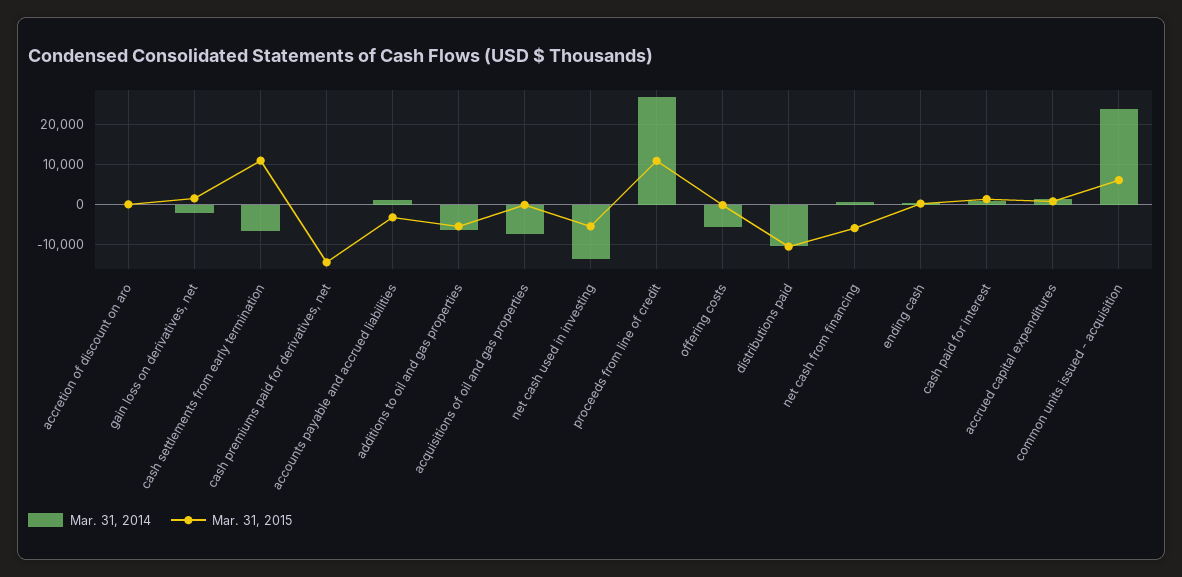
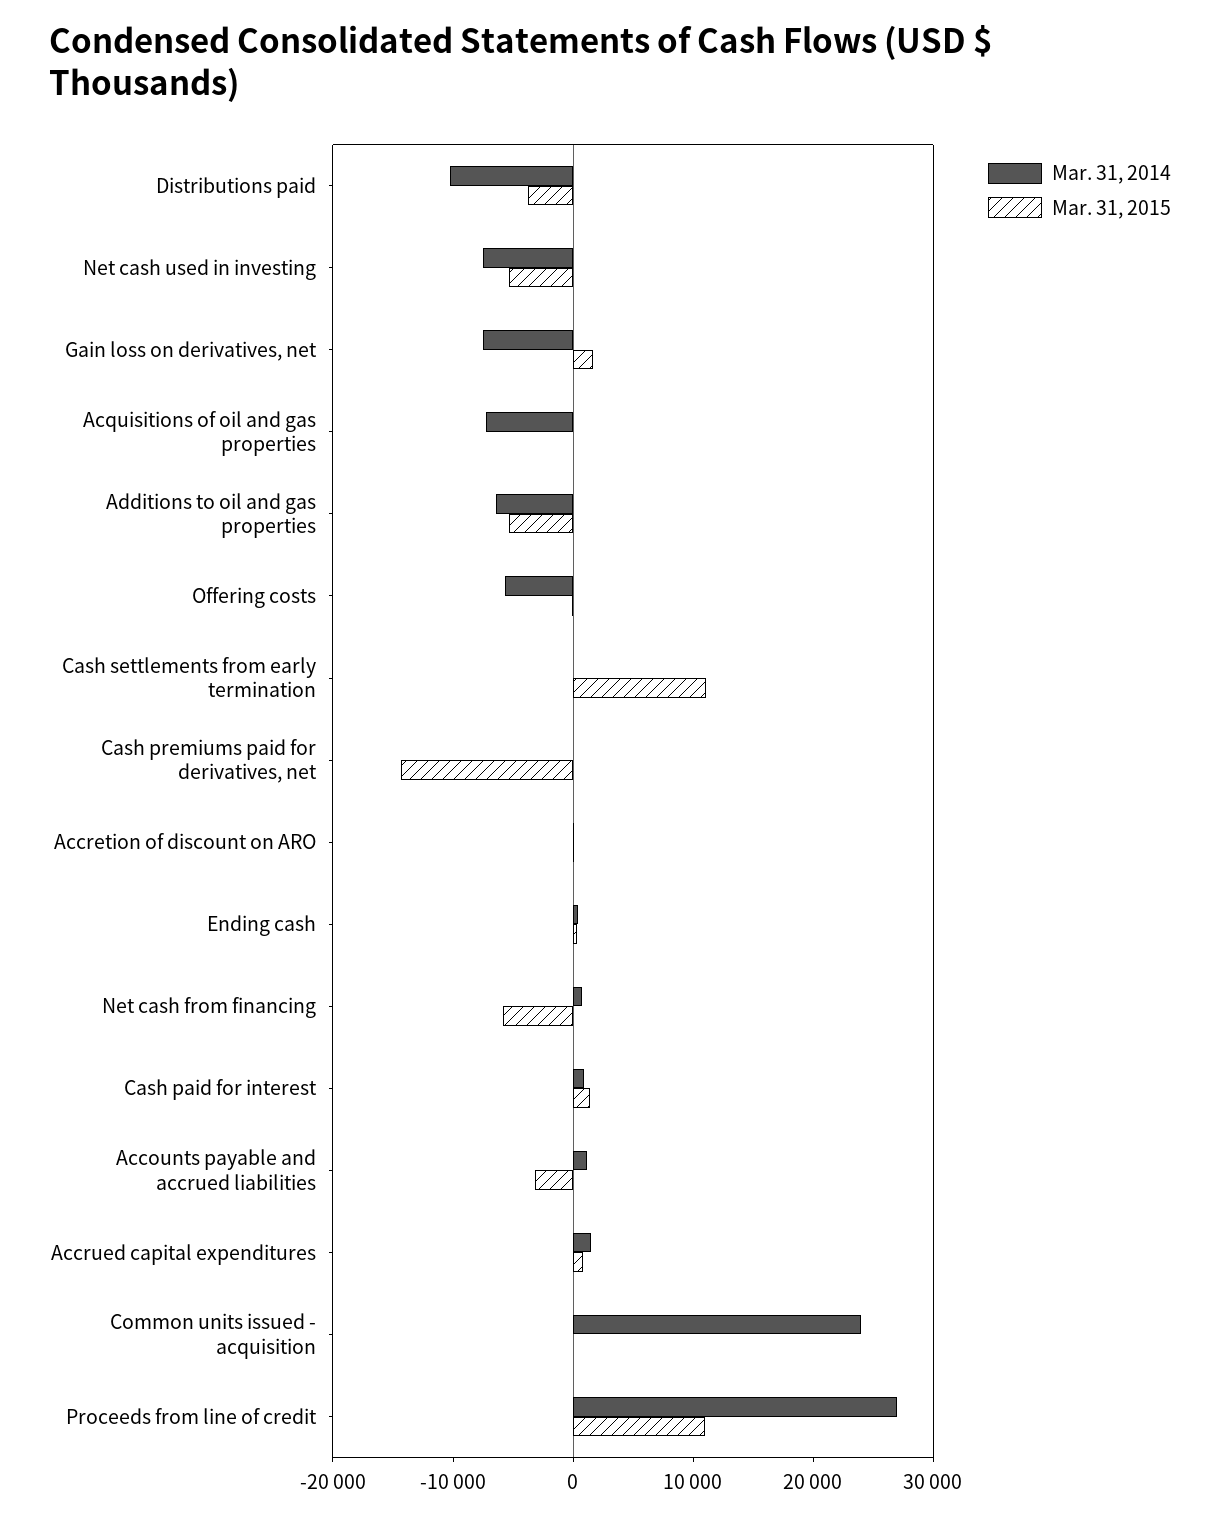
Mar. 31, 2014, gain loss on derivatives, net: -2000 -> -8000
Mar. 31, 2014, cash settlements from early termination: -6000 -> 0
Mar. 31, 2014, net cash used in investing: -14000 -> -8000
Mar. 31, 2015, distributions paid: -10000 -> -4000
Mar. 31, 2015, common units issued - acquisition: 6000 -> 0

